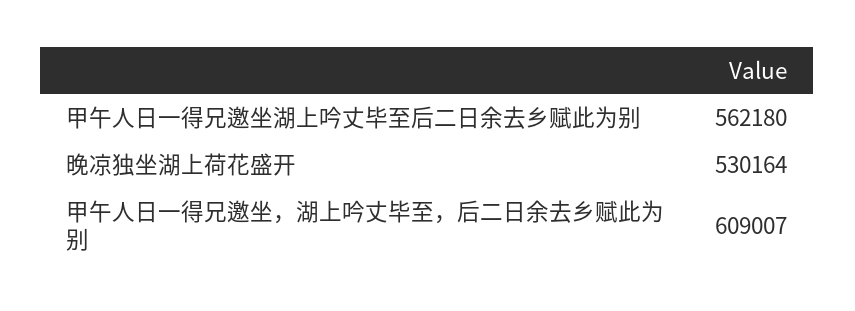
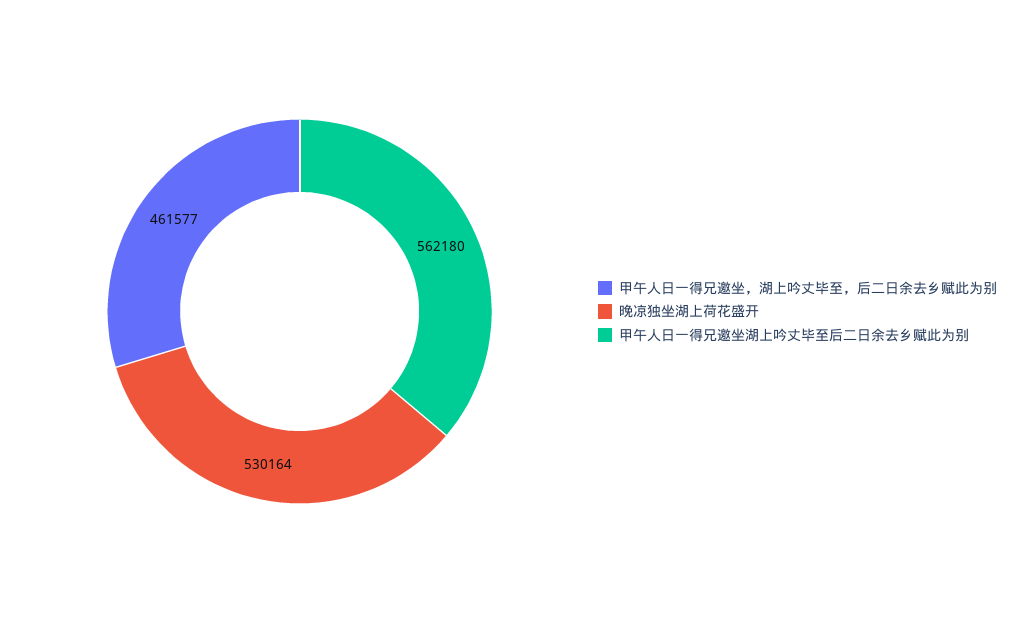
甲午人日一得兄邀坐，湖上吟丈毕至，后二日余去乡赋此为别: 609007 -> 461577

